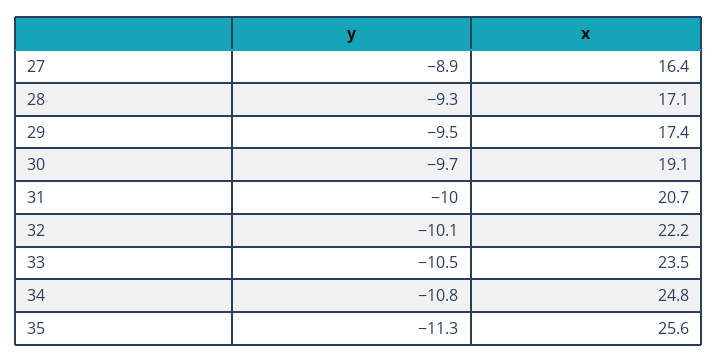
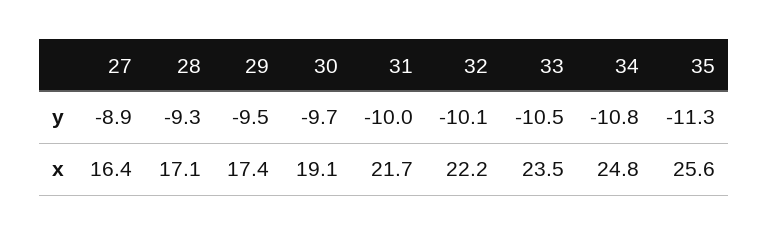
x, 31: 20.7 -> 21.7

